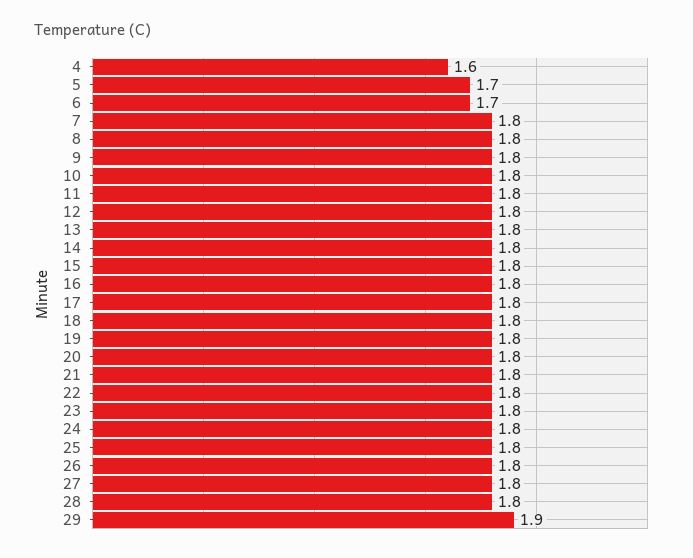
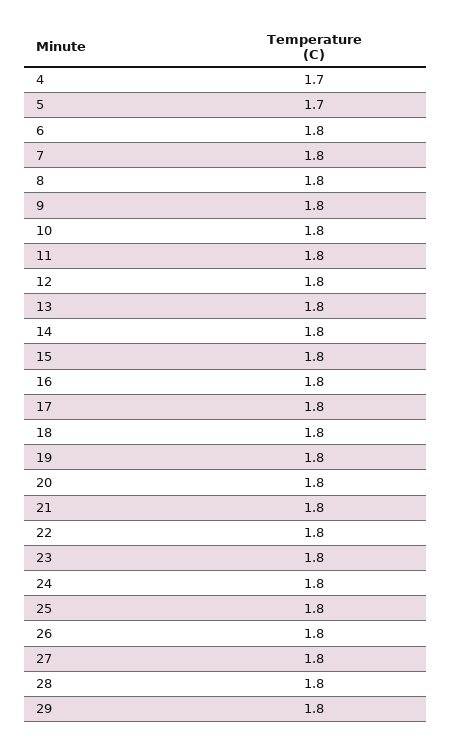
4: 1.6 -> 1.7
6: 1.7 -> 1.8
29: 1.9 -> 1.8

